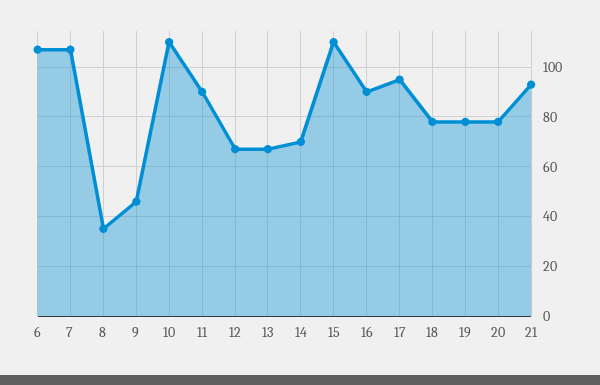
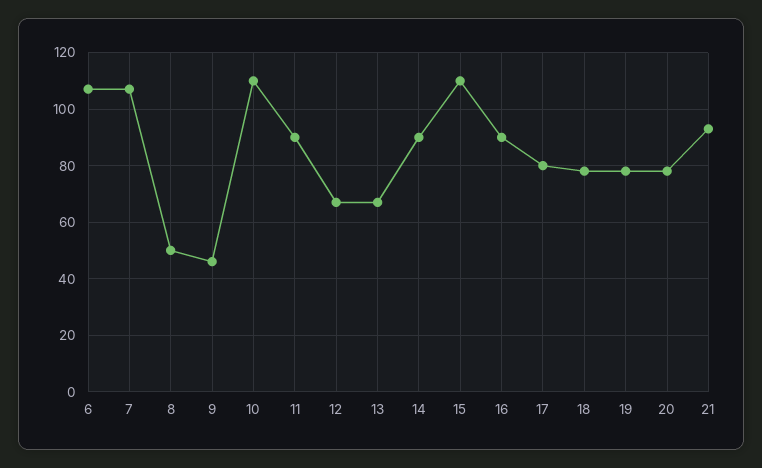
8: 35 -> 50
14: 70 -> 90
17: 95 -> 80

